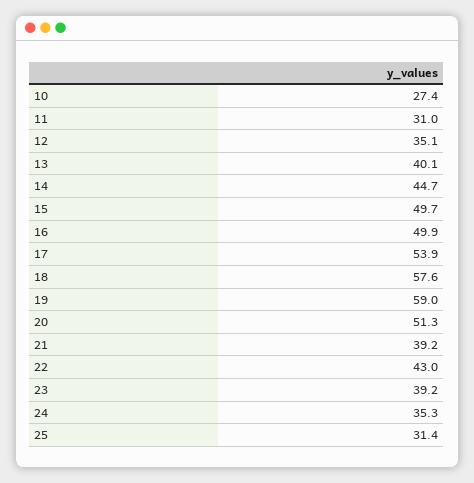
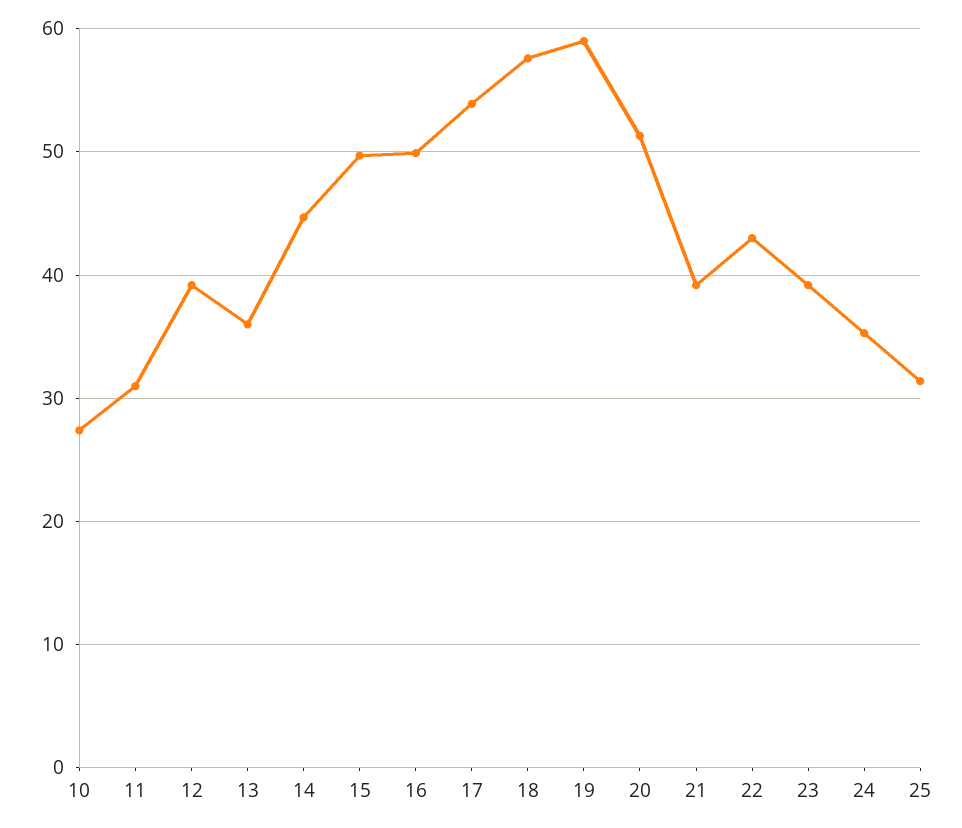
12: 35.1 -> 39
13: 40.1 -> 36

